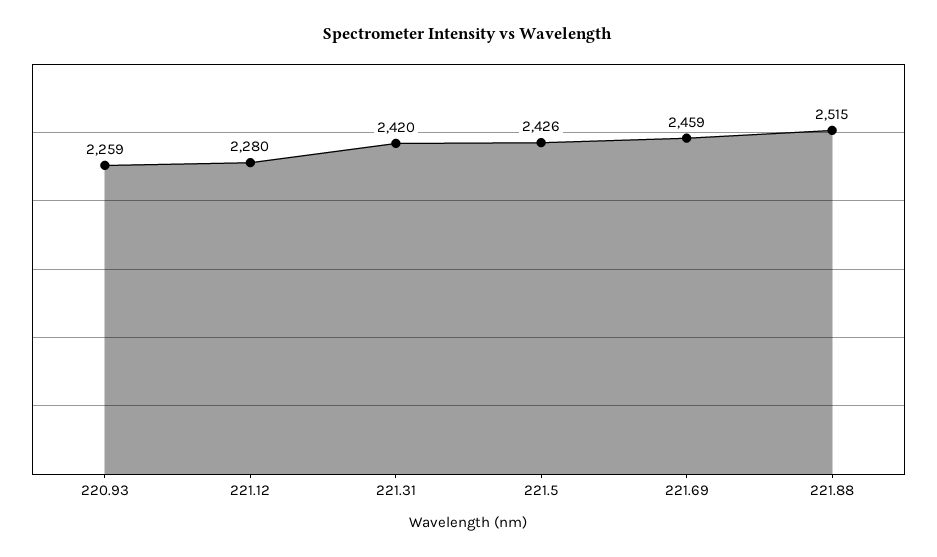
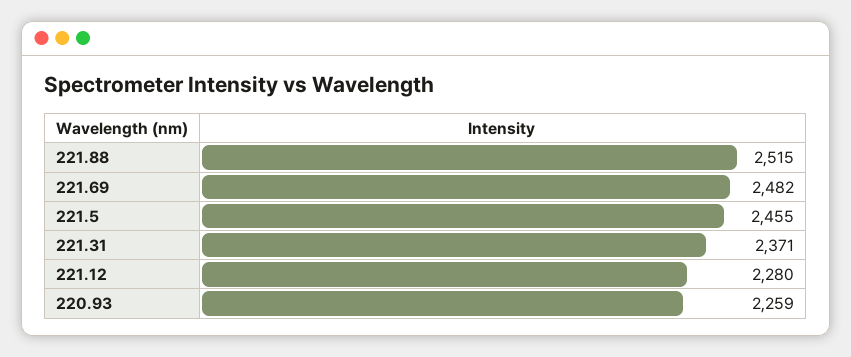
221.31: 2420 -> 2371
221.5: 2426 -> 2455
221.69: 2459 -> 2482

